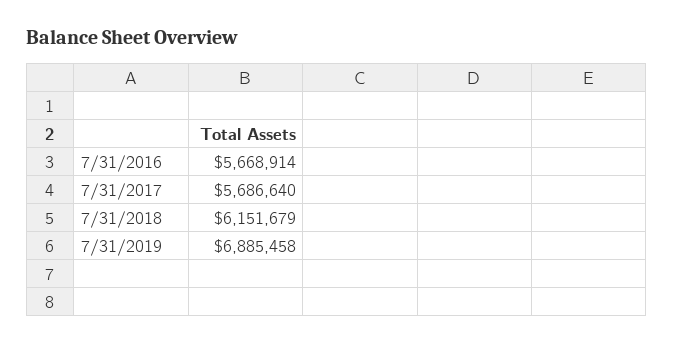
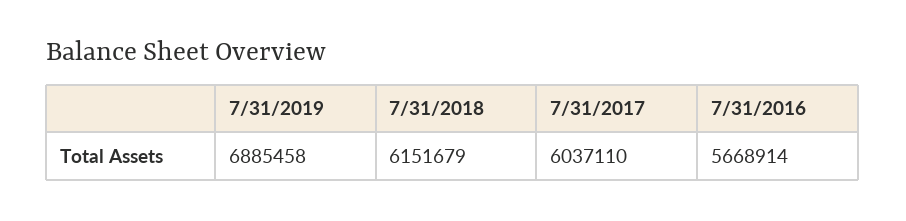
7/31/2017: 5686640 -> 6037110

